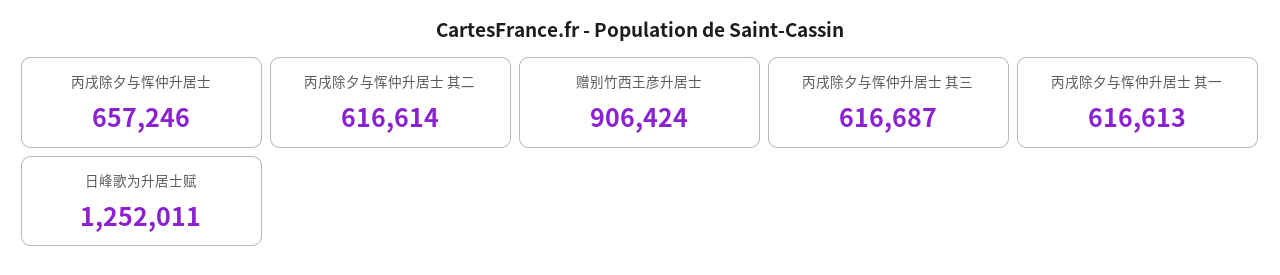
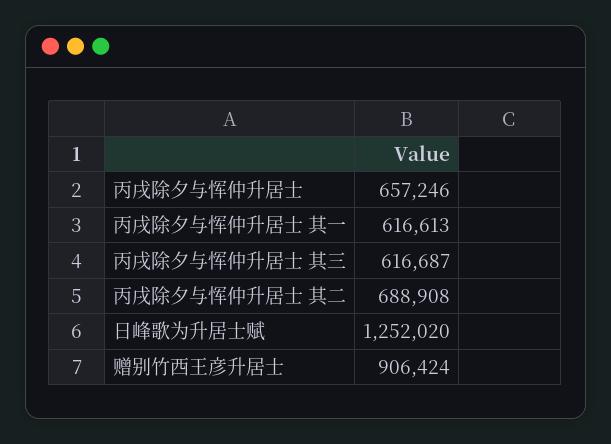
丙戌除夕与恽仲升居士 其二: 616614 -> 688908
日峰歌为升居士赋: 1252011 -> 1252020

